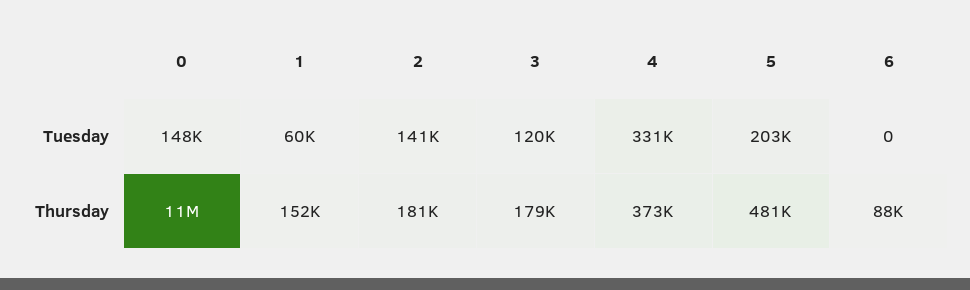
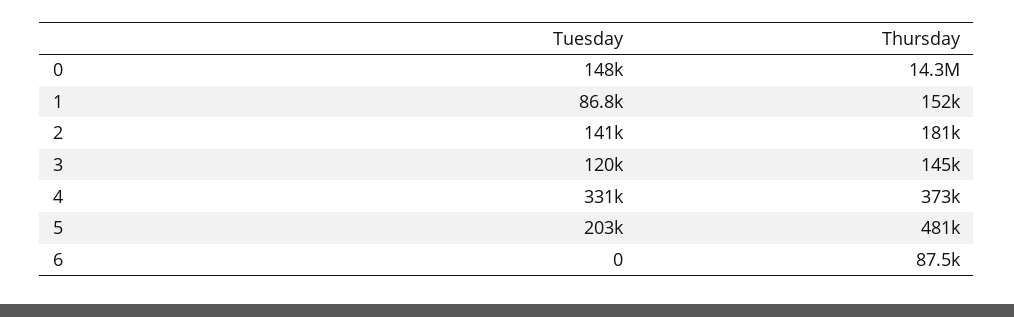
1, Tuesday: 60000 -> 86800
0, Thursday: 11000000 -> 14300000
3, Thursday: 179000 -> 145000

